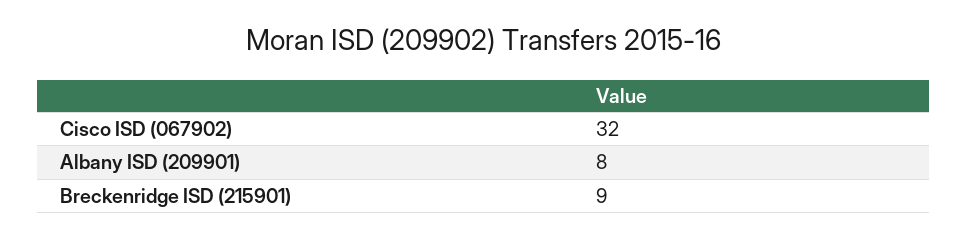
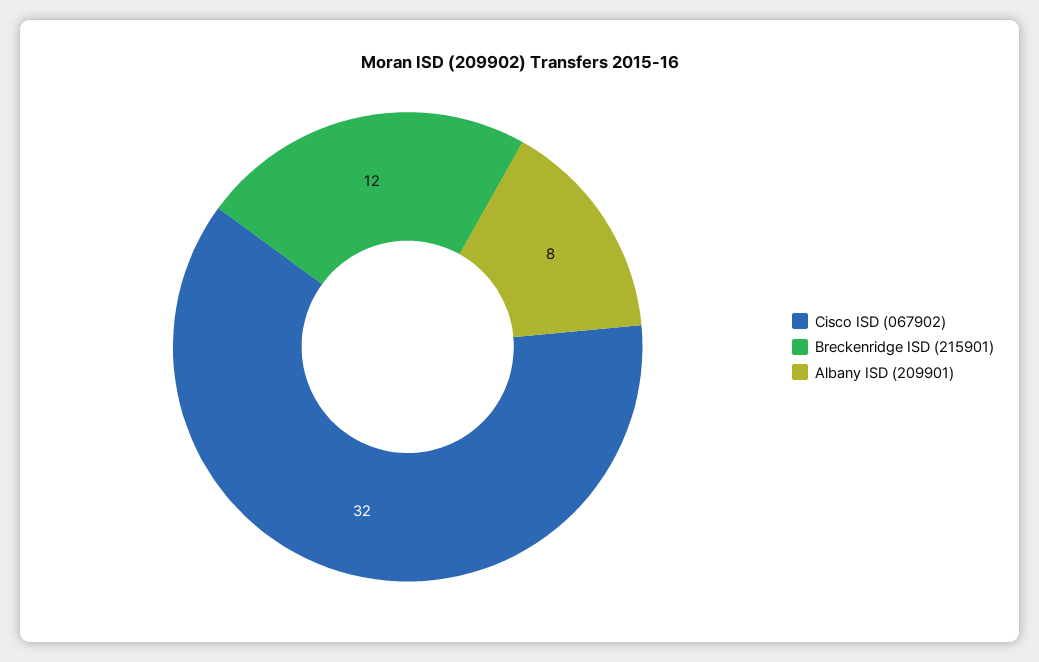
Breckenridge ISD (215901): 9 -> 12

